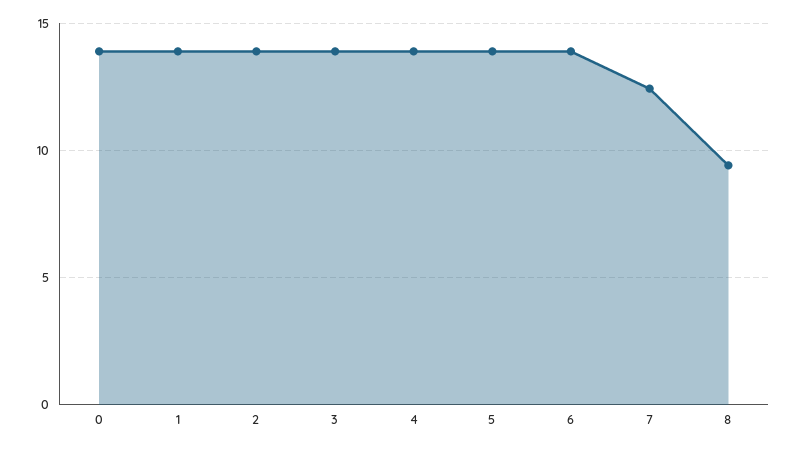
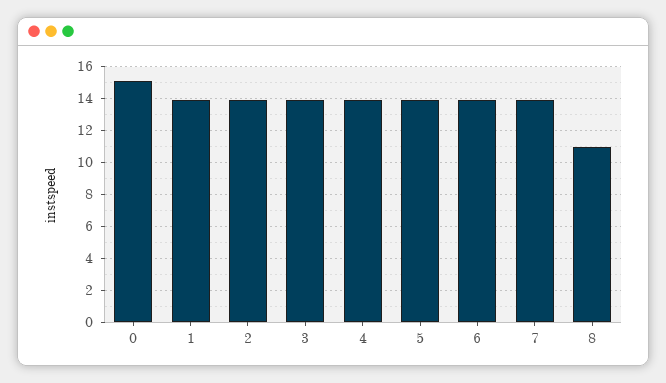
0: 14 -> 15
7: 12.5 -> 14
8: 9.5 -> 11

